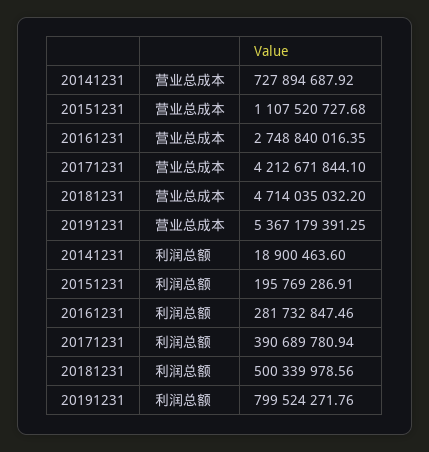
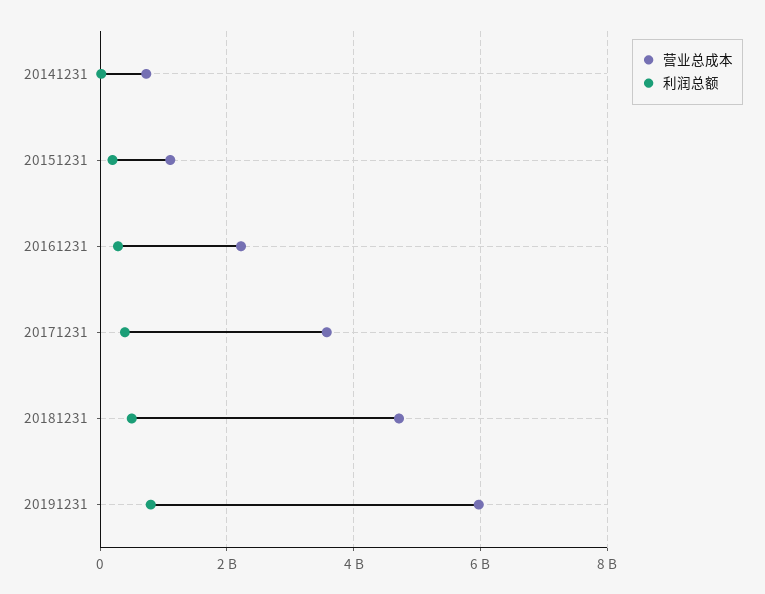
营业总成本, 20161231: 2748840016.35 -> 2200000000
营业总成本, 20171231: 4212671844.1 -> 3600000000
营业总成本, 20191231: 5367179391.25 -> 6000000000

